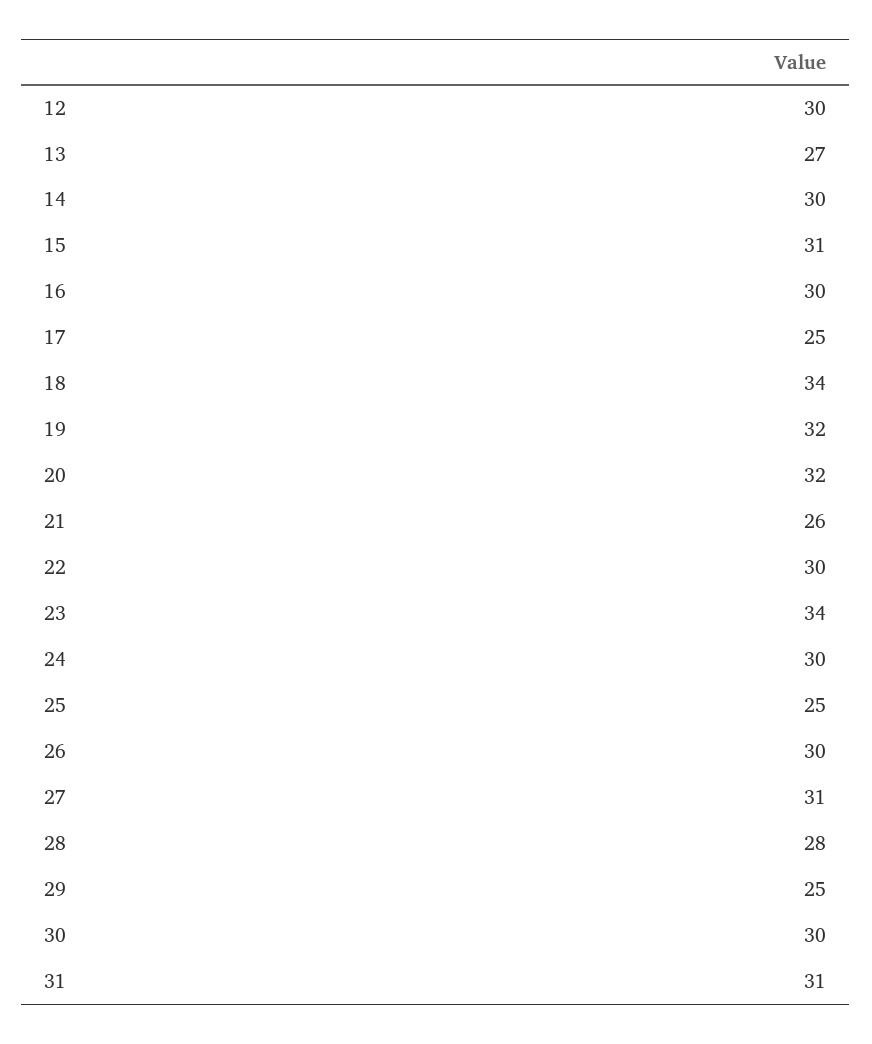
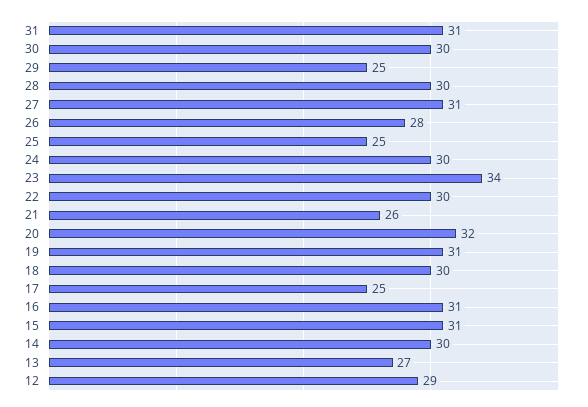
12: 30 -> 29
16: 30 -> 31
18: 34 -> 30
19: 32 -> 31
26: 30 -> 28
28: 28 -> 30

